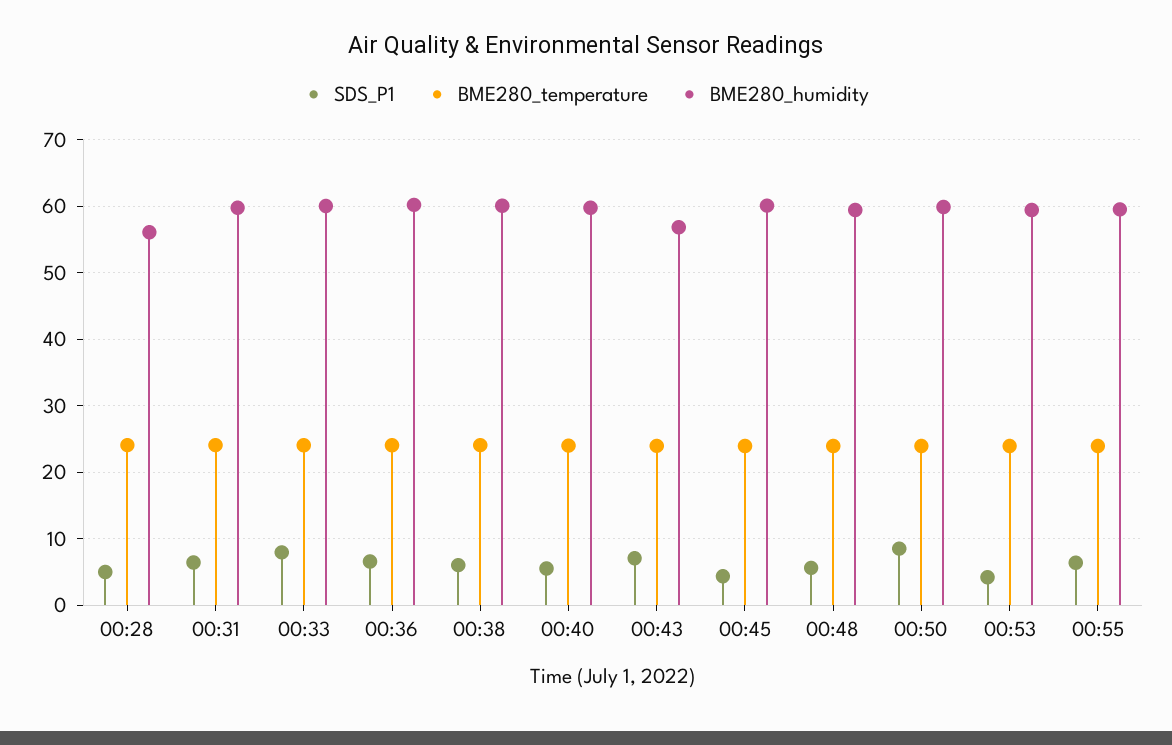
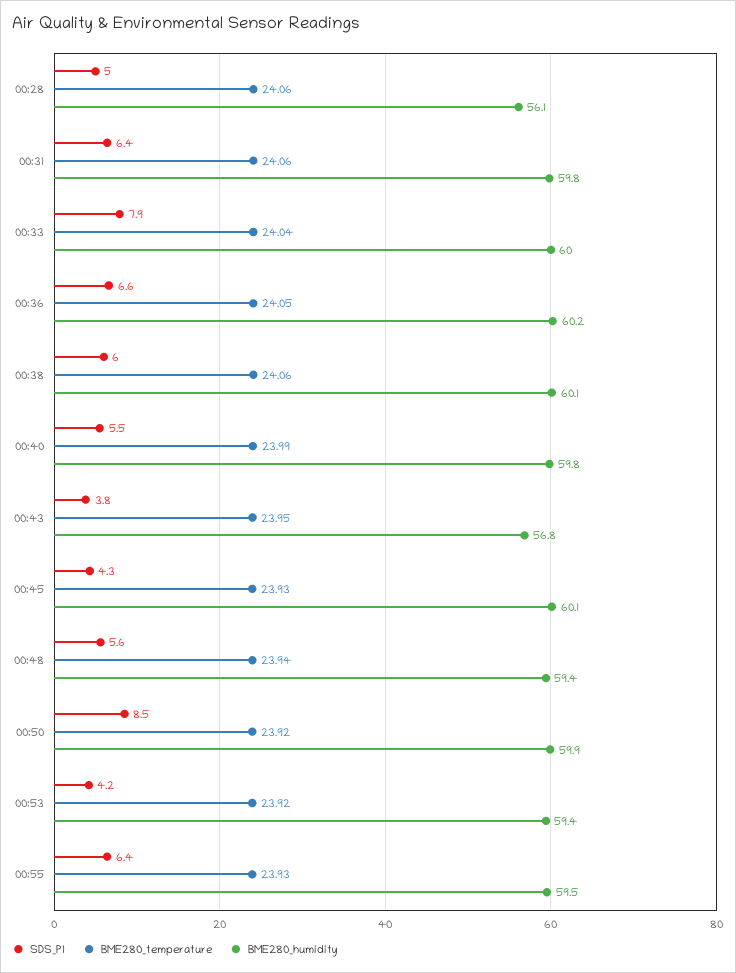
SDS_P1, 00:43: 7 -> 3.8

